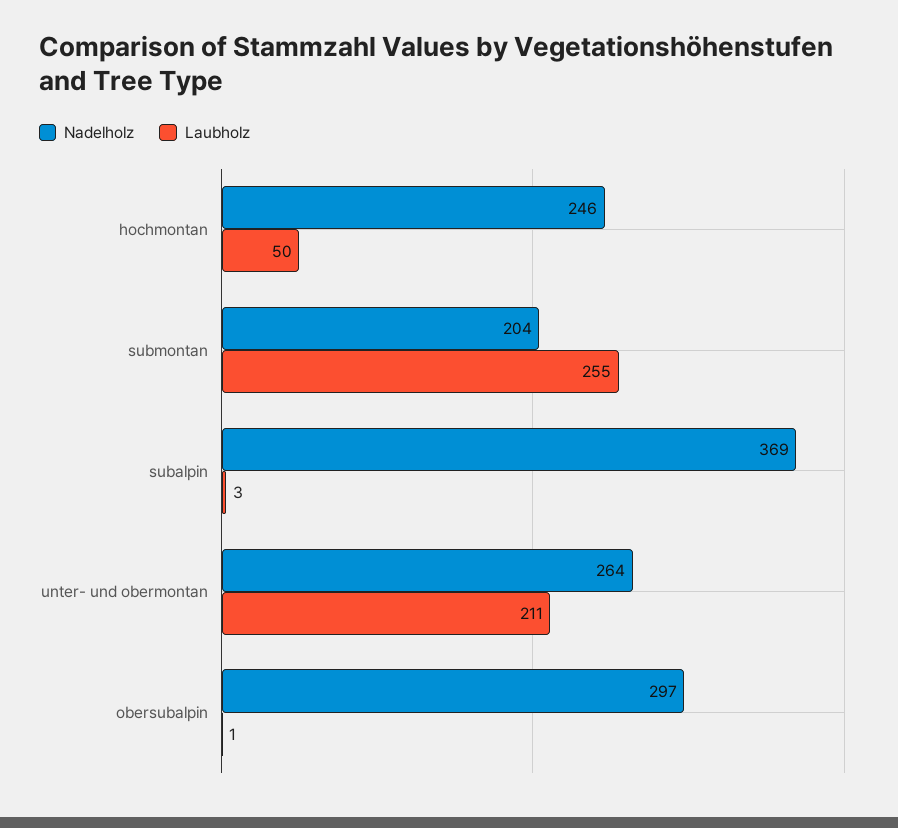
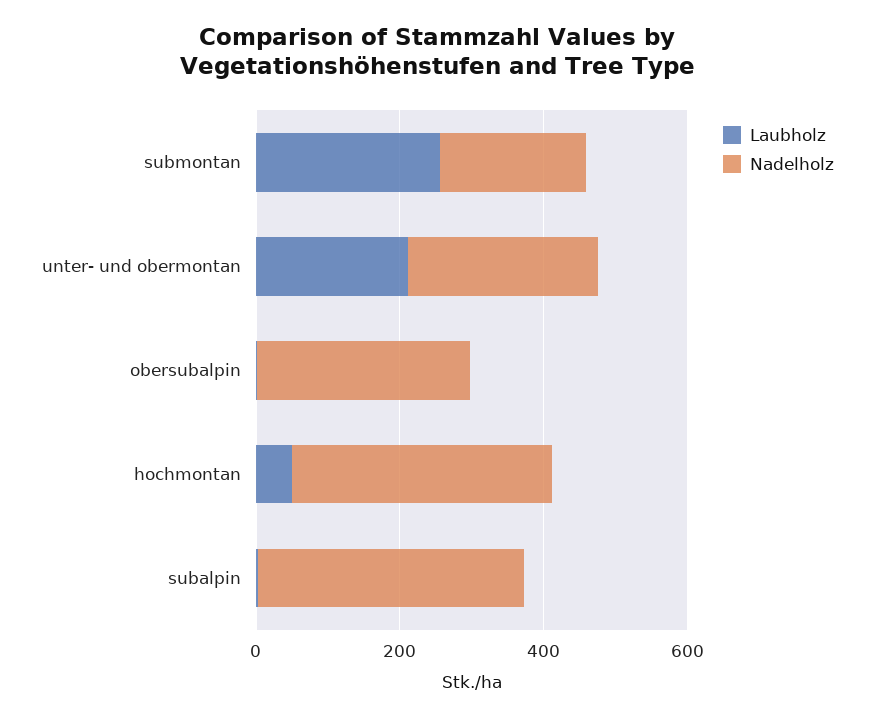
Nadelholz, hochmontan: 246 -> 350

